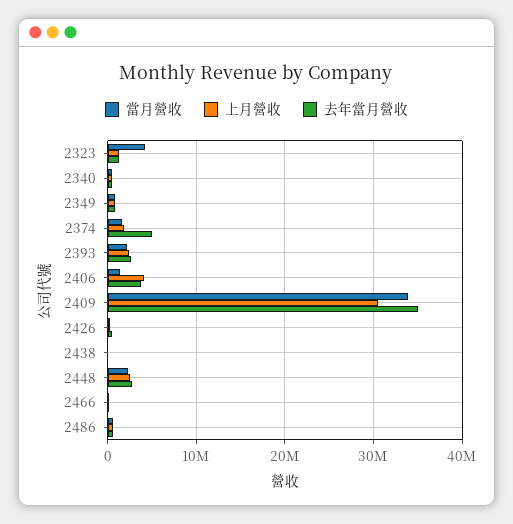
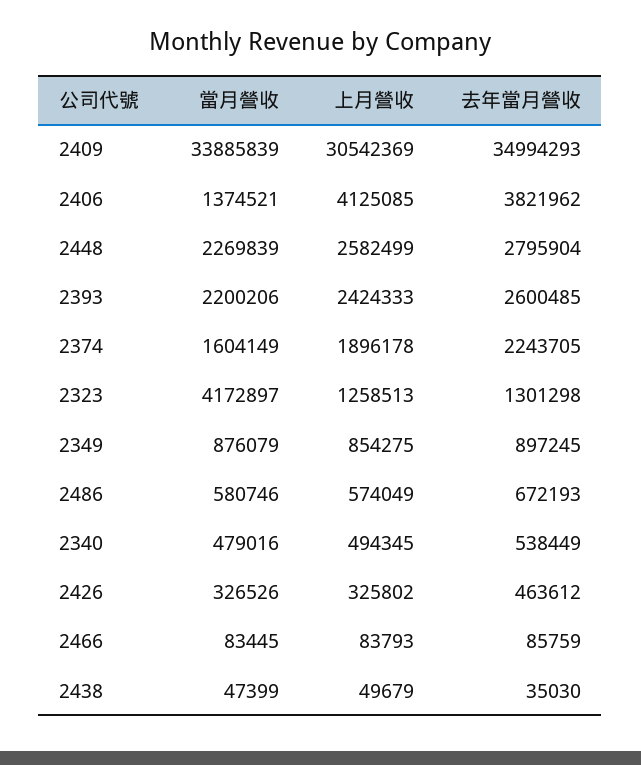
去年當月營收, 2374: 5000000 -> 2243705

